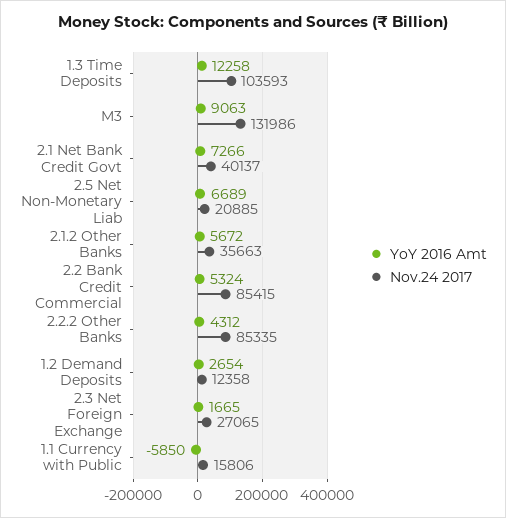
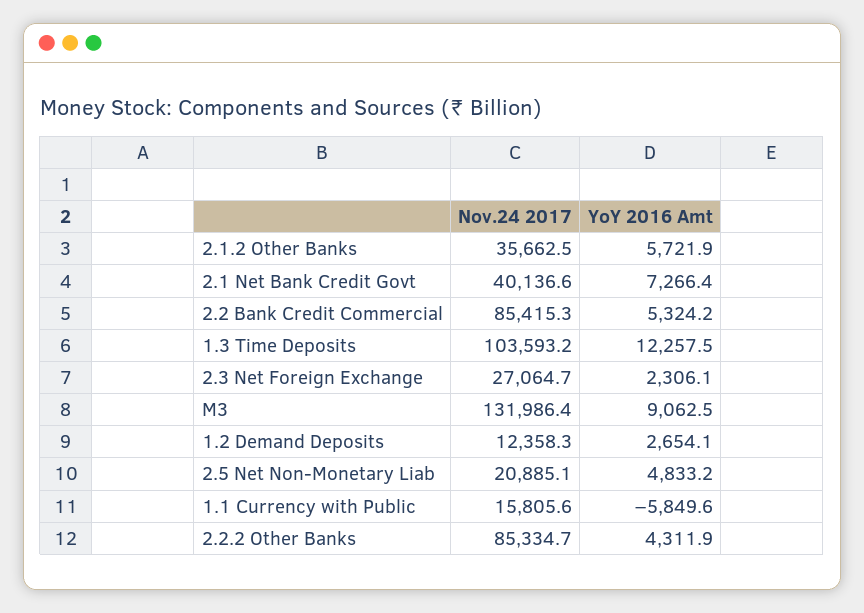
YoY 2016 Amt, 2.5 Net Non-Monetary Liab: 6689 -> 4833.2
YoY 2016 Amt, 2.1.2 Other Banks: 5672 -> 5721.9
YoY 2016 Amt, 2.3 Net Foreign Exchange: 1665 -> 2306.1

